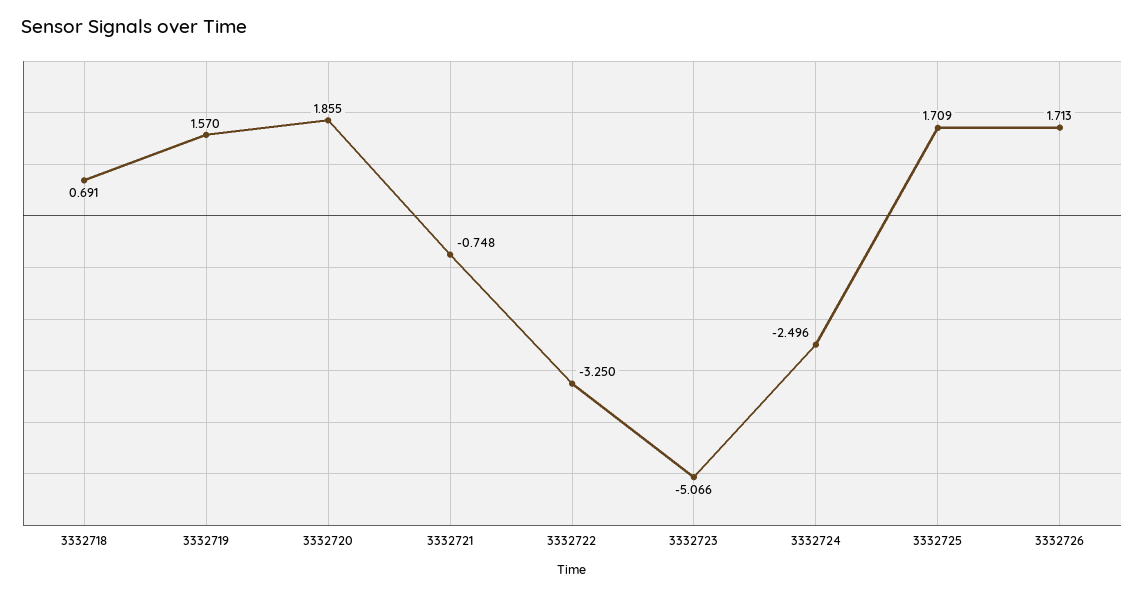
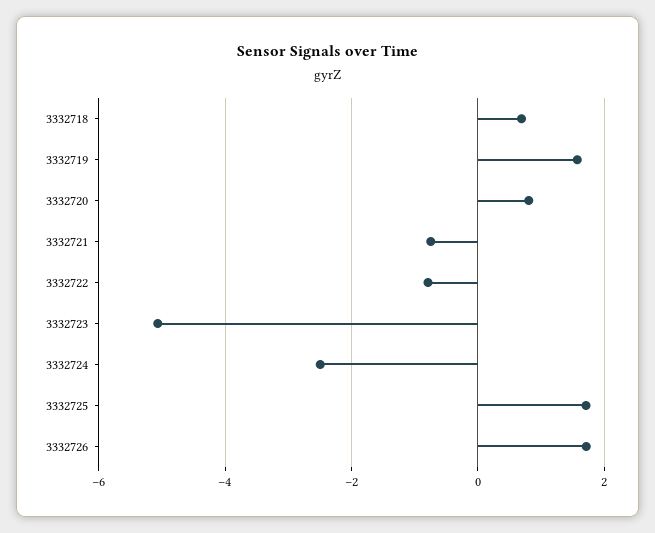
3332720: 1.855 -> 0.8
3332722: -3.25 -> -0.8

